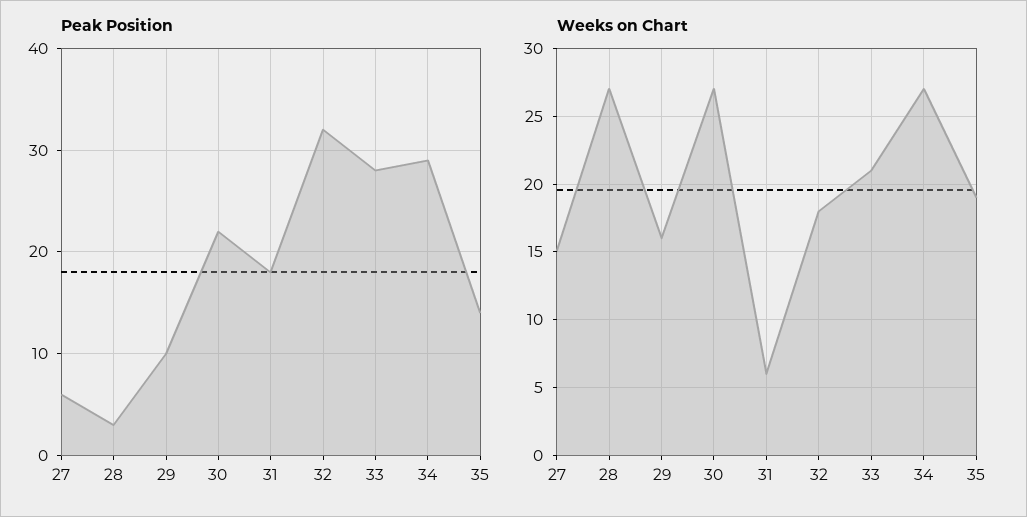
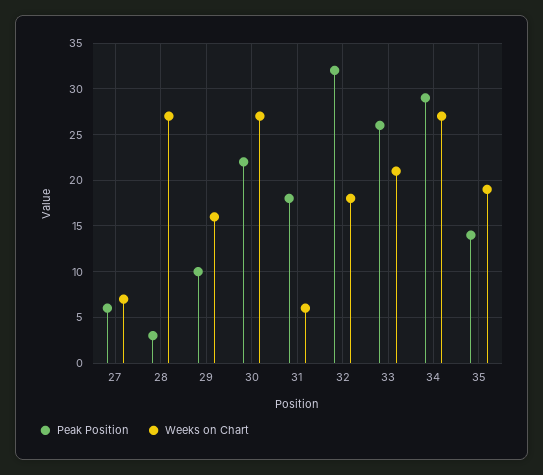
Peak Position, 33: 28 -> 26
Weeks on Chart, 27: 15 -> 7

